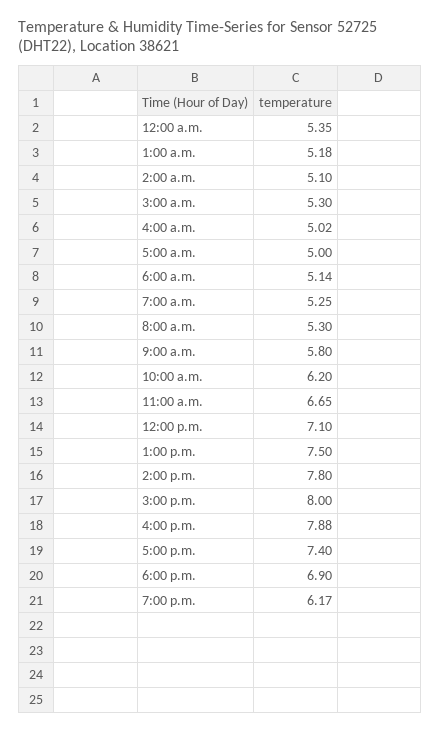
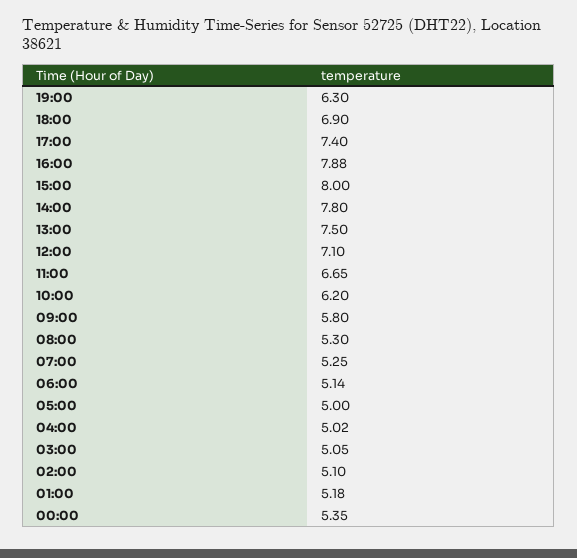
3:00 a.m.: 5.3 -> 5.05
7:00 p.m.: 6.17 -> 6.3

